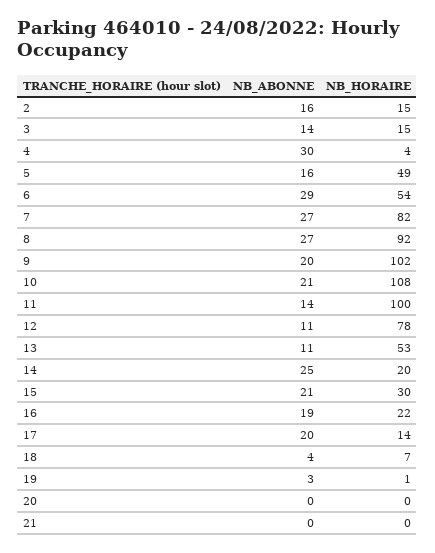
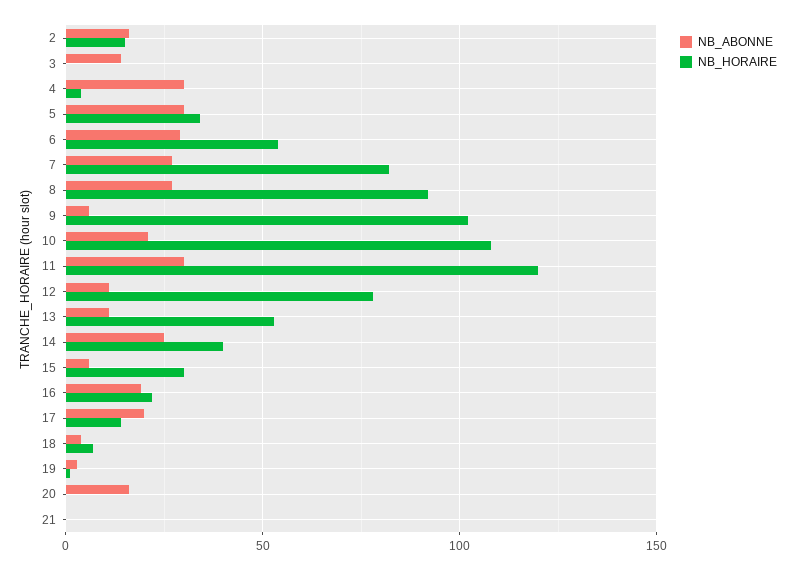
NB_HORAIRE, 3: 15 -> 0
NB_ABONNE, 5: 16 -> 30
NB_HORAIRE, 5: 49 -> 35
NB_ABONNE, 9: 20 -> 5
NB_ABONNE, 11: 14 -> 30
NB_HORAIRE, 11: 100 -> 120
NB_HORAIRE, 14: 20 -> 40
NB_ABONNE, 15: 21 -> 5
NB_ABONNE, 20: 0 -> 15

